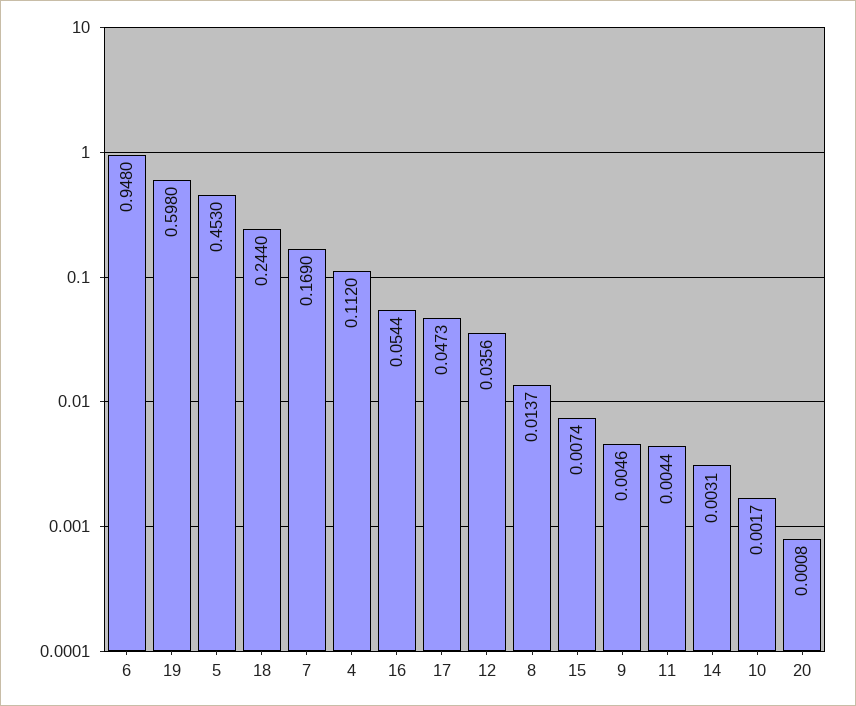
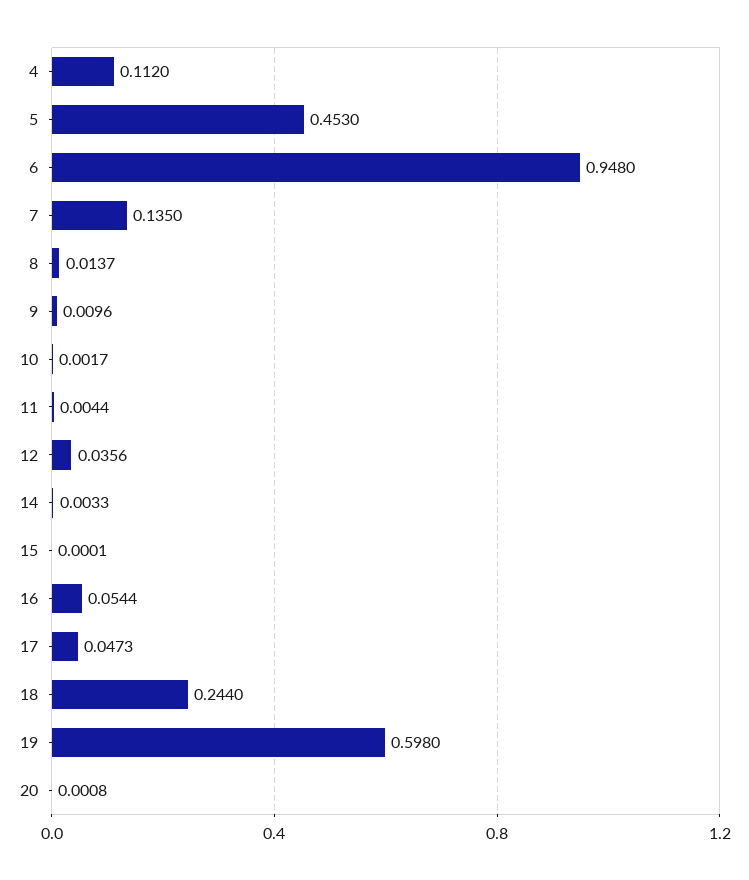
7: 0.169 -> 0.135
15: 0.0074 -> 0.0001
9: 0.0046 -> 0.0096
14: 0.0031 -> 0.0033

